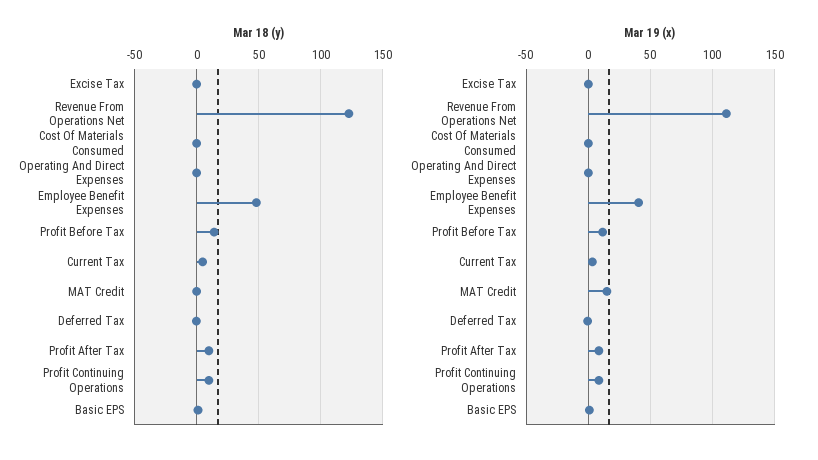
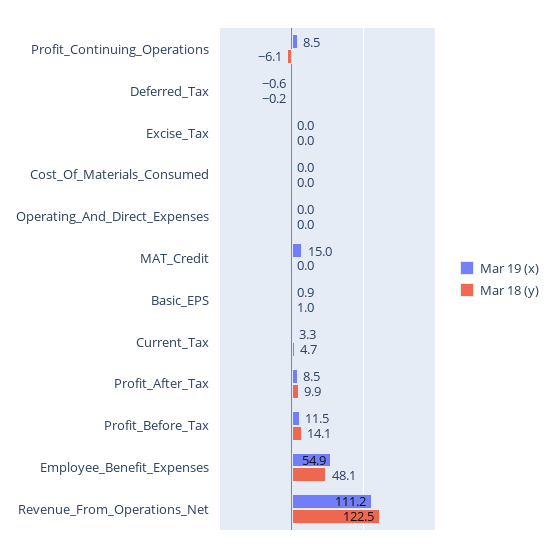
Mar 18 (y), Profit Continuing Operations: 10 -> -6.1
Mar 19 (x), Employee Benefit Expenses: 40 -> 54.9

